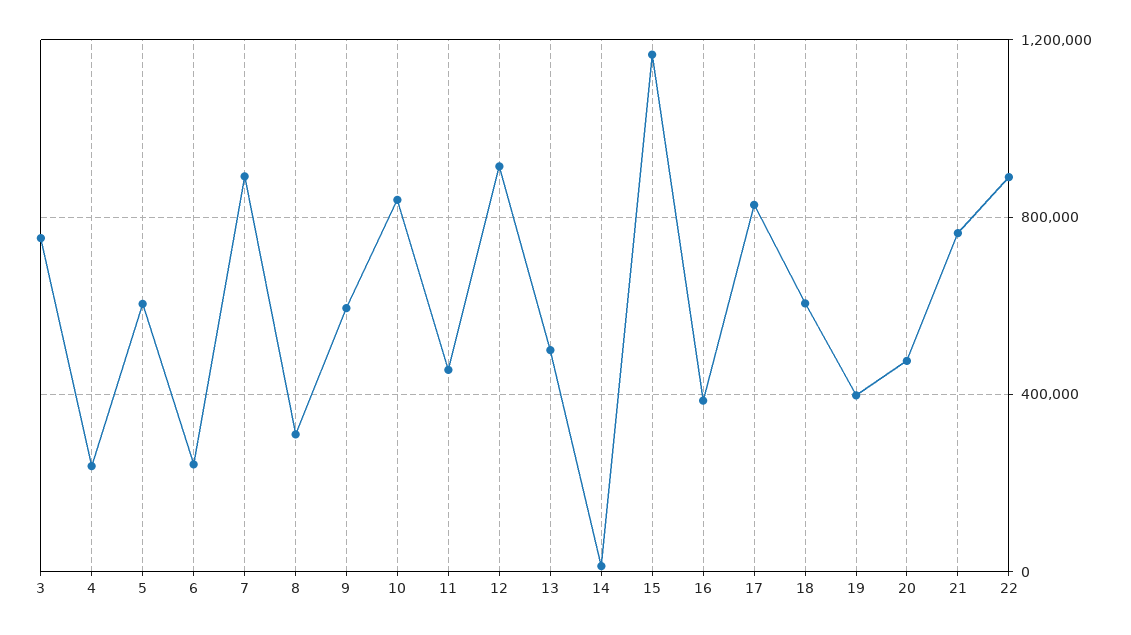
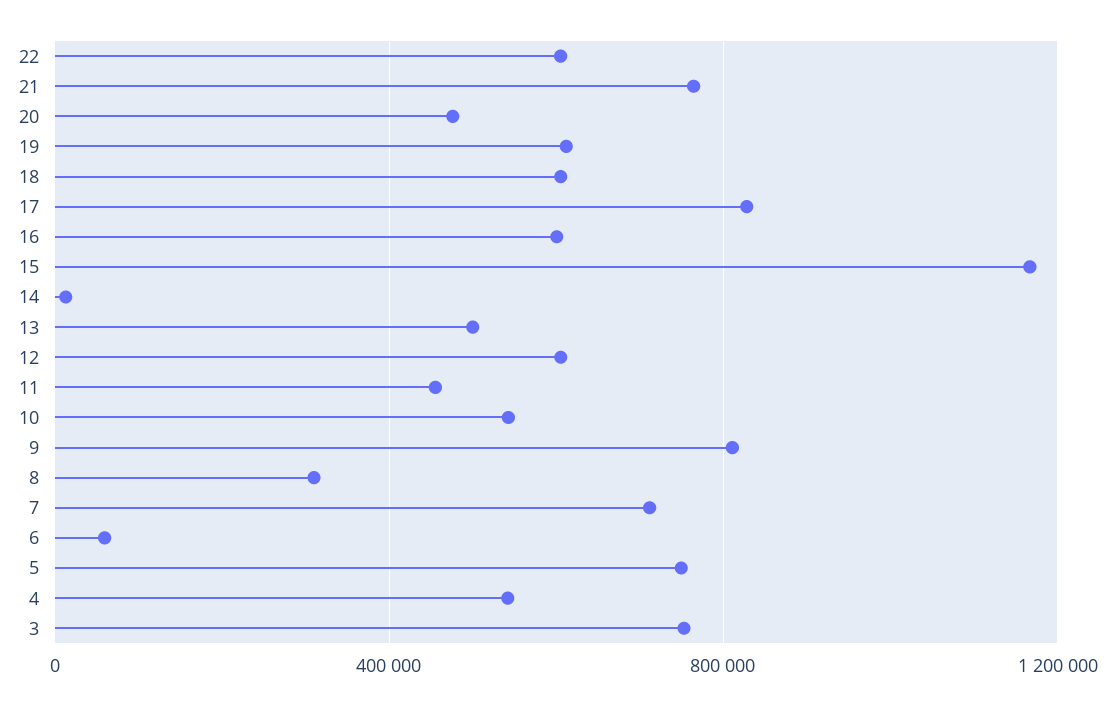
4: 250000 -> 550000
5: 600000 -> 750000
6: 250000 -> 50000
7: 900000 -> 700000
9: 600000 -> 800000
10: 850000 -> 550000
12: 900000 -> 600000
16: 400000 -> 600000
19: 400000 -> 600000
22: 900000 -> 600000

